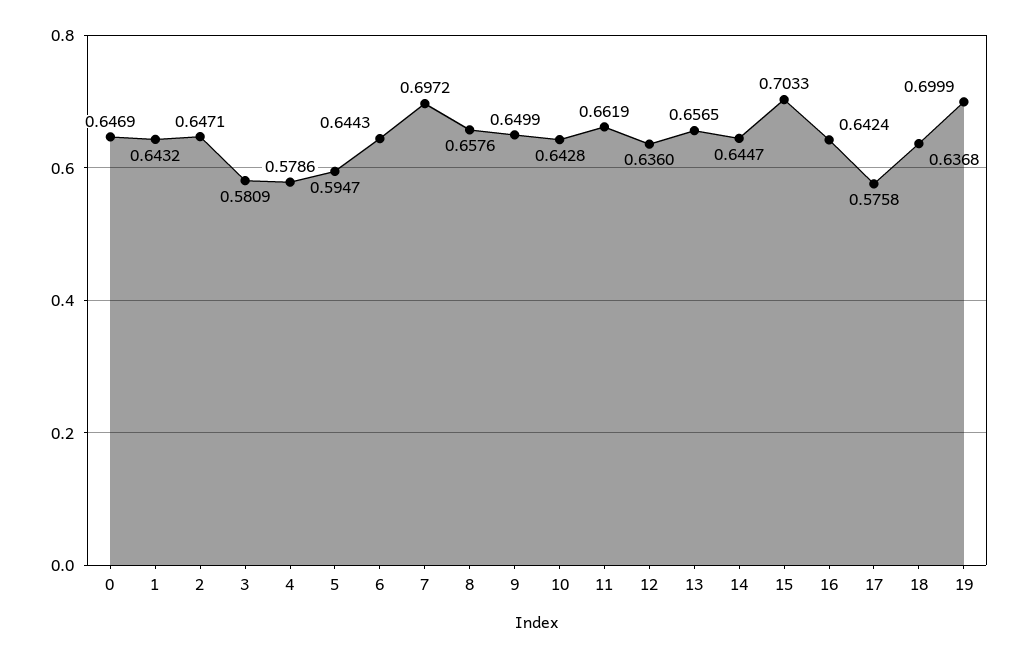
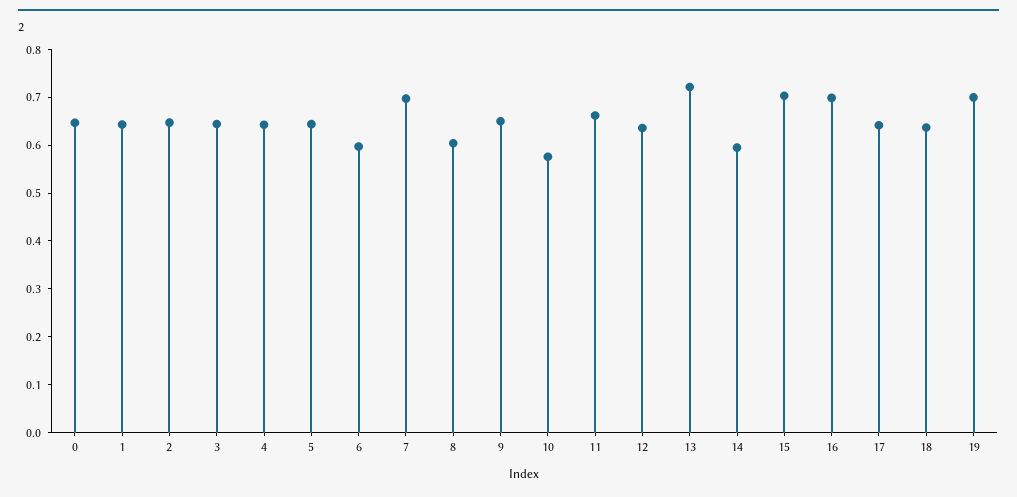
3: 0.5809 -> 0.64
4: 0.5786 -> 0.64
5: 0.5947 -> 0.64
6: 0.6443 -> 0.6
8: 0.6576 -> 0.6
10: 0.6428 -> 0.58
13: 0.6565 -> 0.72
14: 0.6447 -> 0.6
16: 0.6424 -> 0.7
17: 0.5758 -> 0.64

